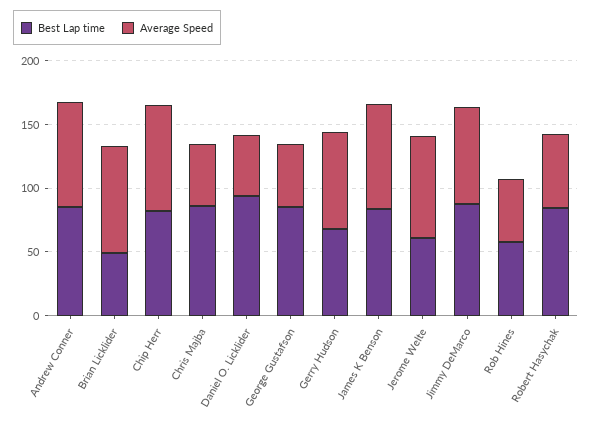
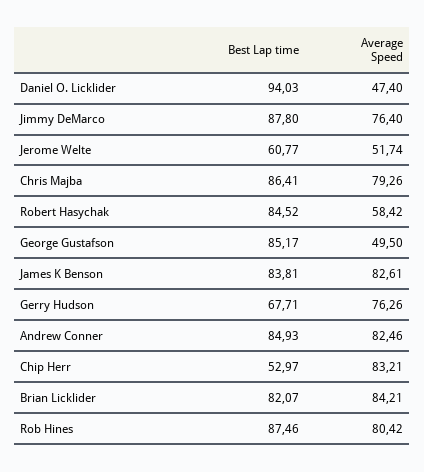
Best Lap time, Brian Licklider: 50 -> 82.07
Best Lap time, Chip Herr: 80 -> 52.97
Average Speed, Chris Majba: 50 -> 79.26
Average Speed, Jerome Welte: 80 -> 51.74
Best Lap time, Rob Hines: 60 -> 87.46
Average Speed, Rob Hines: 50 -> 80.42

